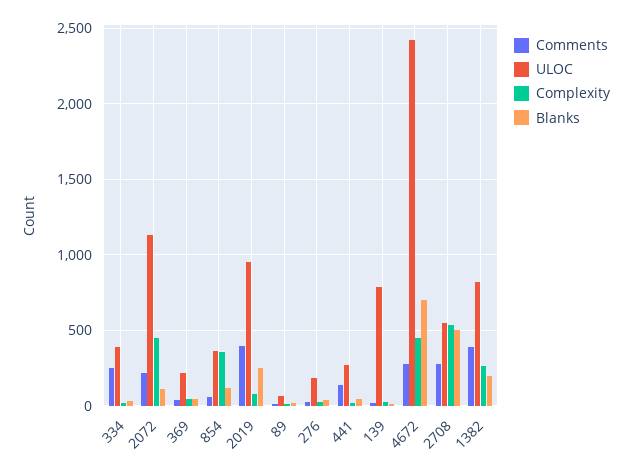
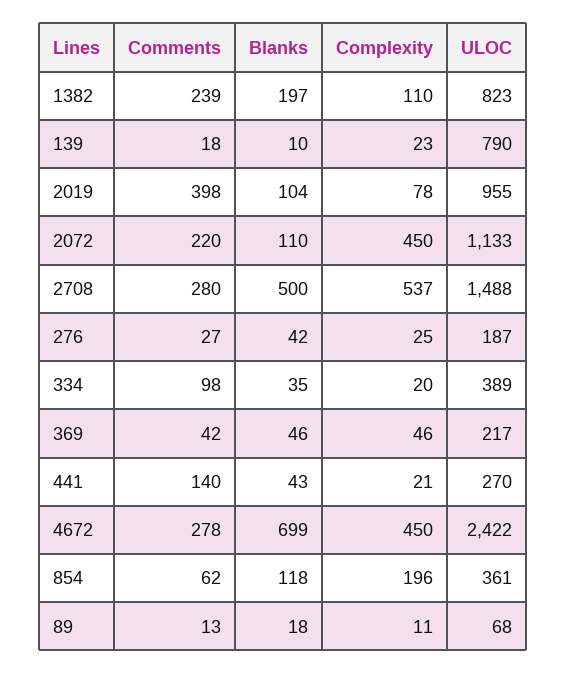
Comments, 334: 250 -> 98
Complexity, 854: 350 -> 196
Blanks, 2019: 250 -> 104
ULOC, 2708: 550 -> 1488
Comments, 1382: 400 -> 239
Complexity, 1382: 250 -> 110

